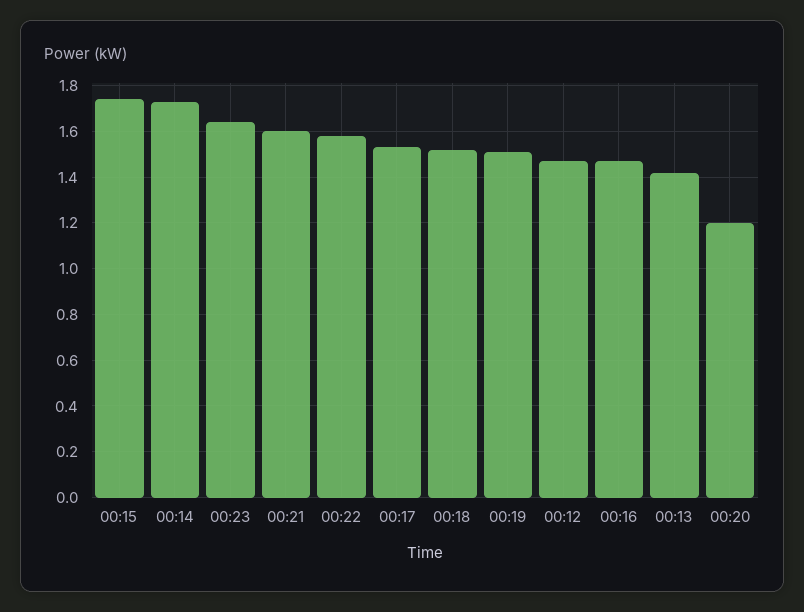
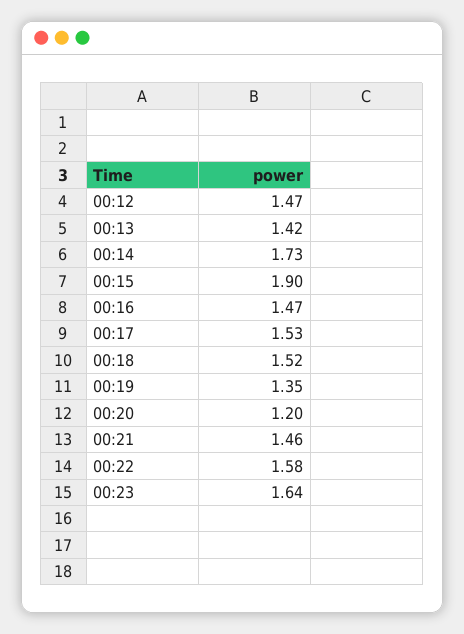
00:15: 1.75 -> 1.9
00:21: 1.6 -> 1.46
00:19: 1.5 -> 1.35

